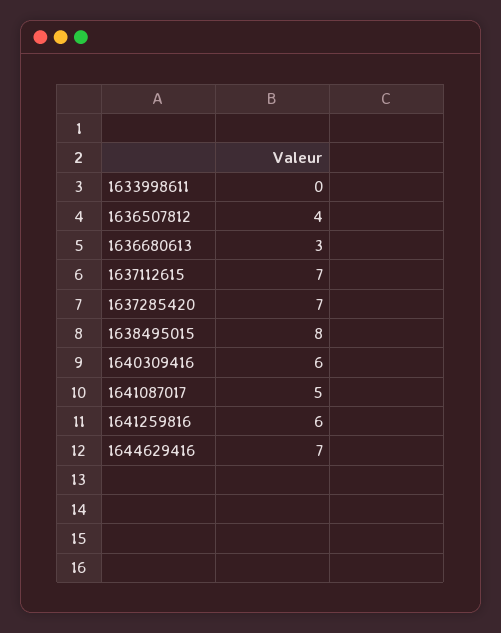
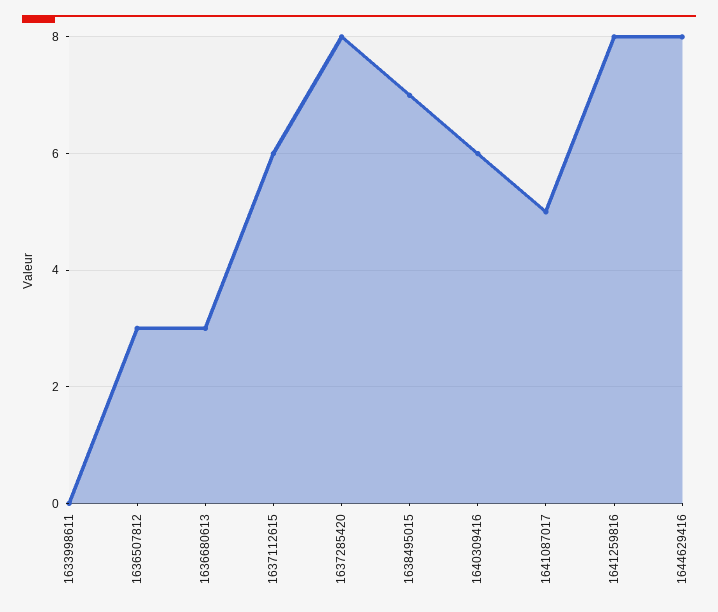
1636507812: 4 -> 3
1637112615: 7 -> 6
1637285420: 7 -> 8
1638495015: 8 -> 7
1641259816: 6 -> 8
1644629416: 7 -> 8

